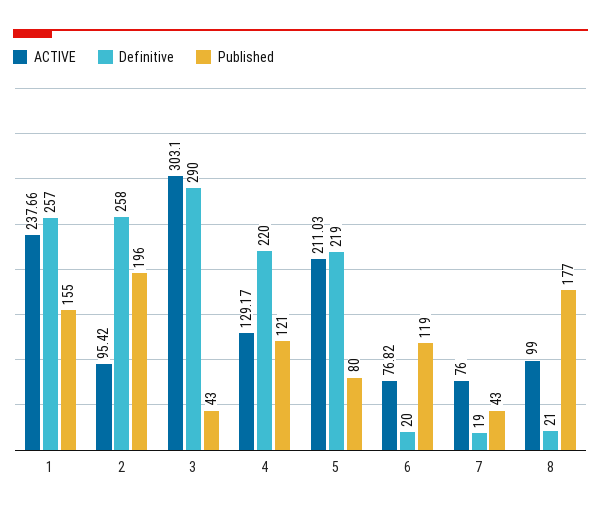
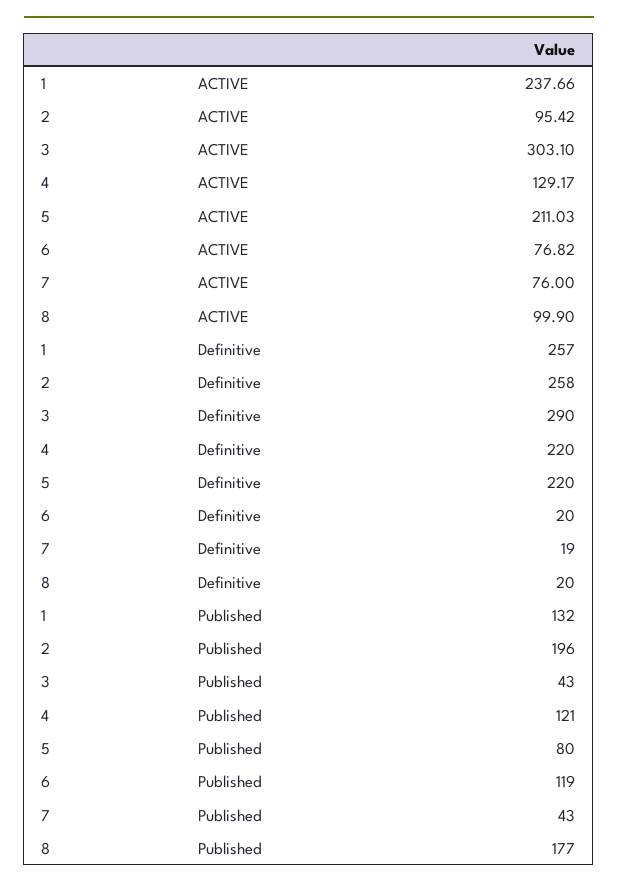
Published, 1: 155 -> 132
Definitive, 5: 219 -> 220
ACTIVE, 8: 99 -> 99.9
Definitive, 8: 21 -> 20

